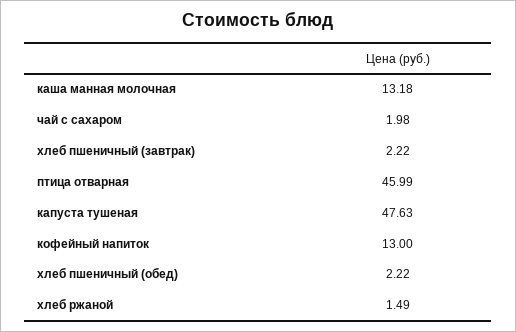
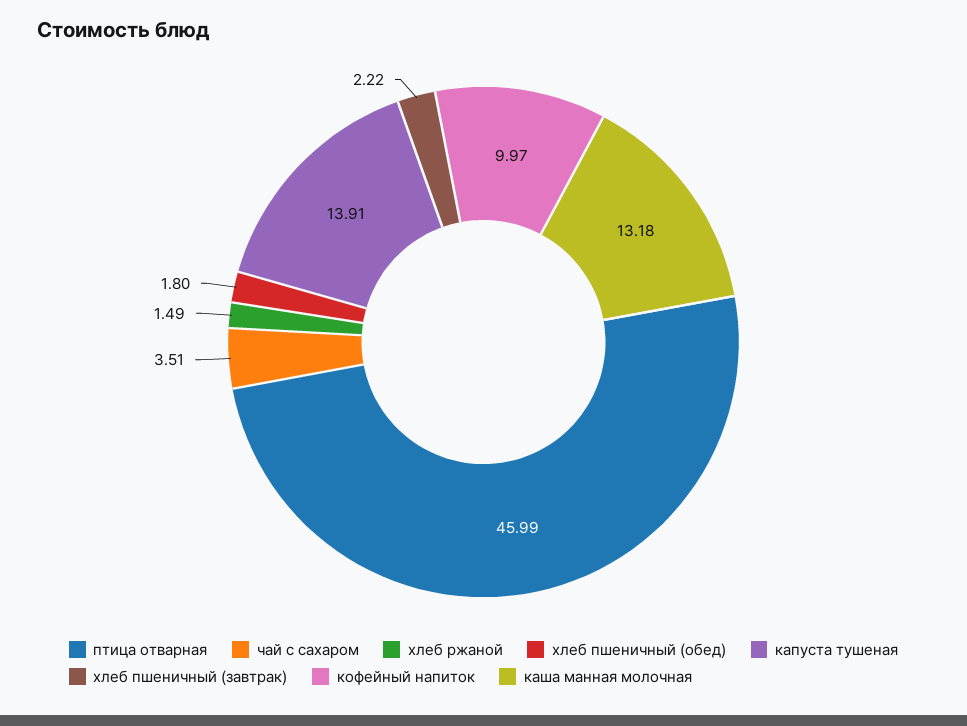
чай с сахаром: 1.98 -> 3.51
капуста тушеная: 47.63 -> 13.91
кофейный напиток: 13 -> 9.97
хлеб пшеничный (обед): 2.22 -> 1.8

